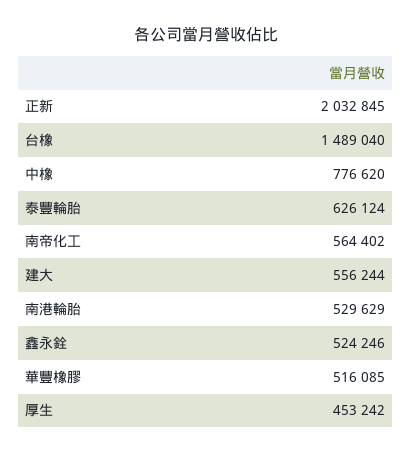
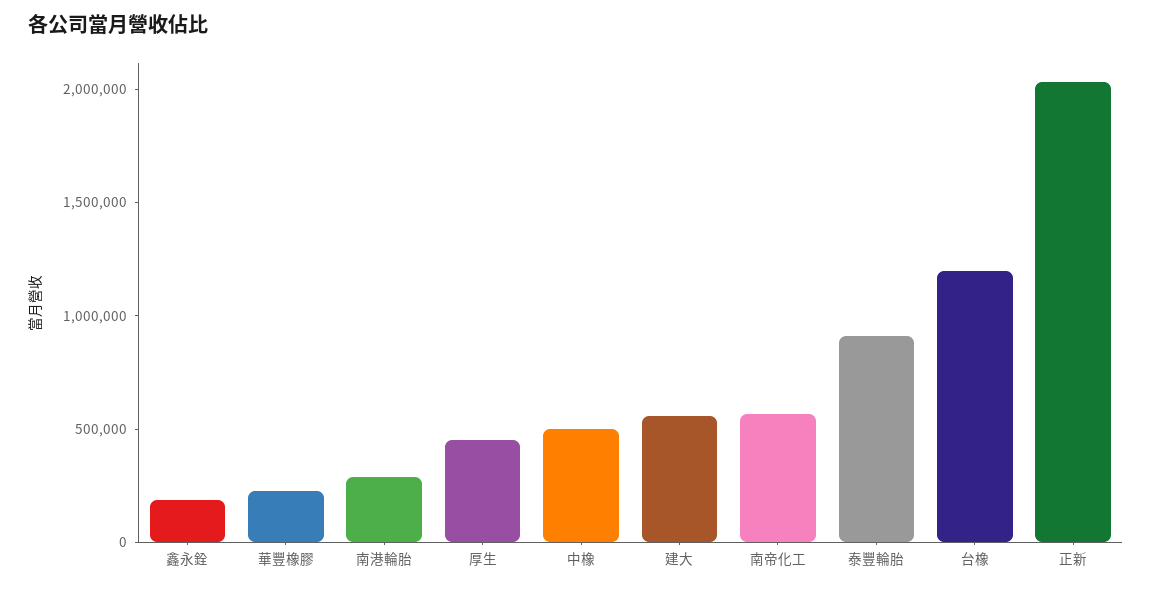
台橡: 1489040 -> 1200000
中橡: 776620 -> 500000
泰豐輪胎: 626124 -> 900000
南港輪胎: 529629 -> 300000
鑫永銓: 524246 -> 200000
華豐橡膠: 516085 -> 200000

